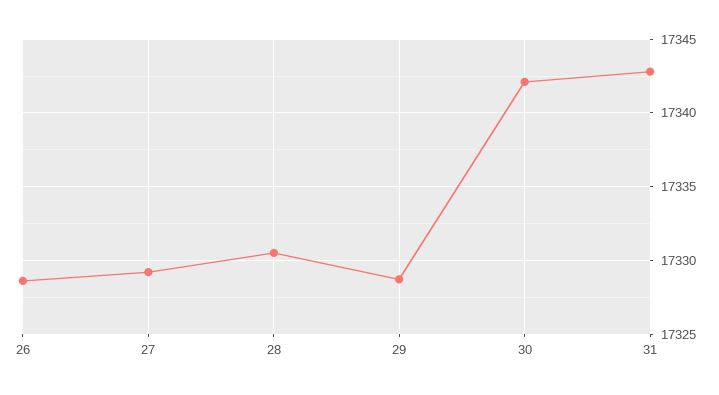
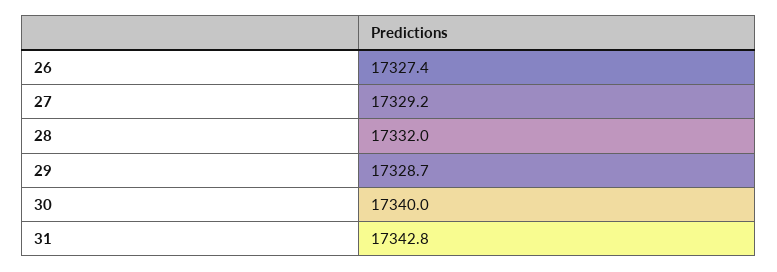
26: 17328.5 -> 17327.4
28: 17330.5 -> 17332
30: 17342 -> 17340

